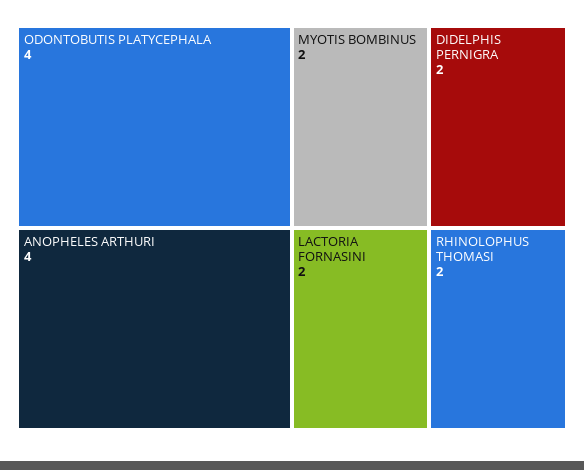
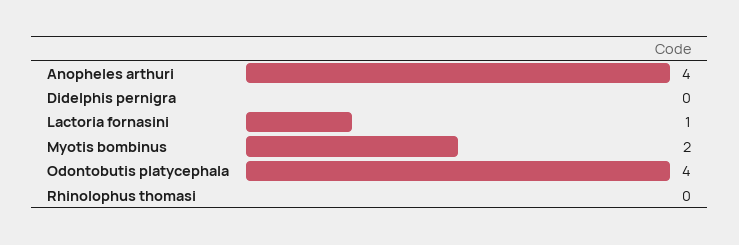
DIDELPHIS PERNIGRA: 2 -> 0
LACTORIA FORNASINI: 2 -> 1
RHINOLOPHUS THOMASI: 2 -> 0

